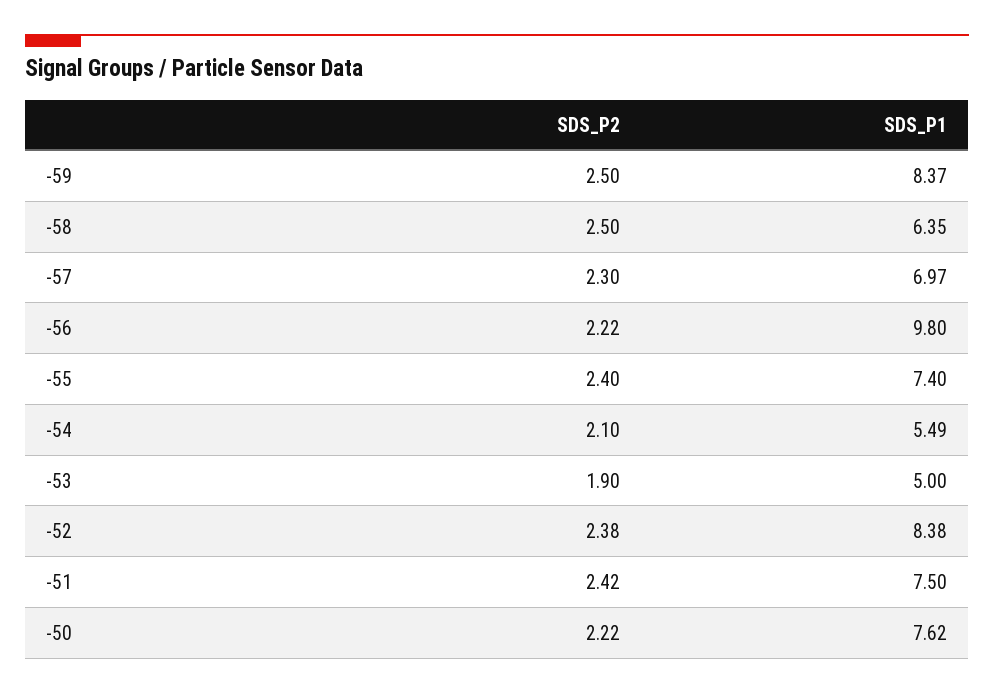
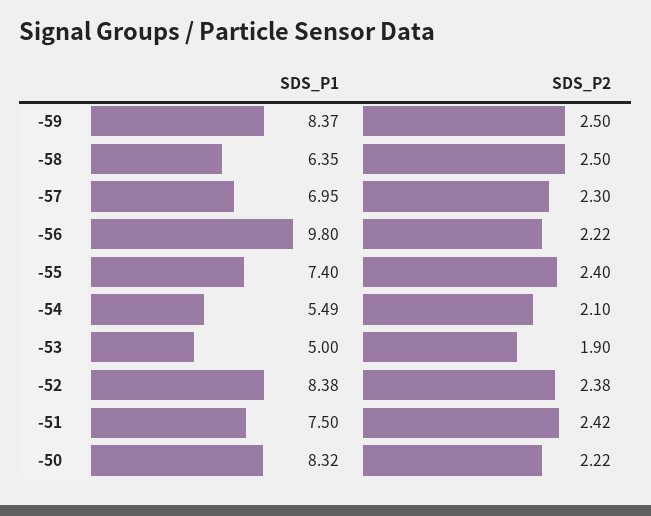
SDS_P1, -57: 6.97 -> 6.95
SDS_P1, -50: 7.62 -> 8.32

